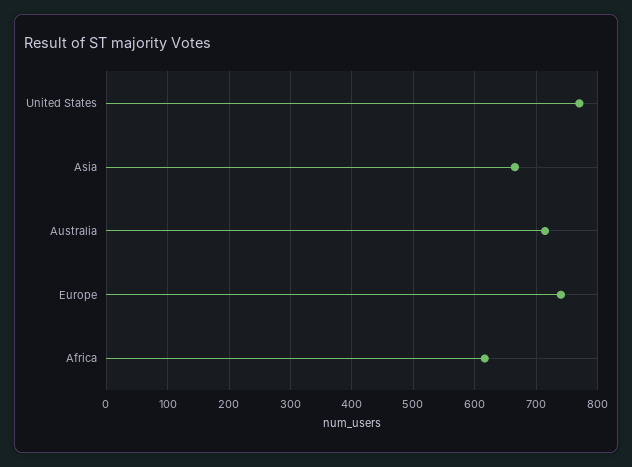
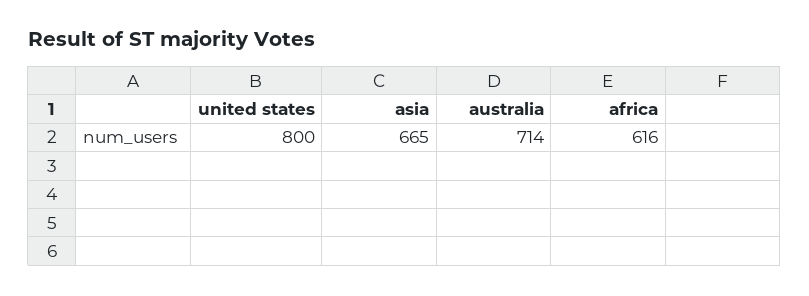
United States: 770 -> 800
Europe: 740 -> none

